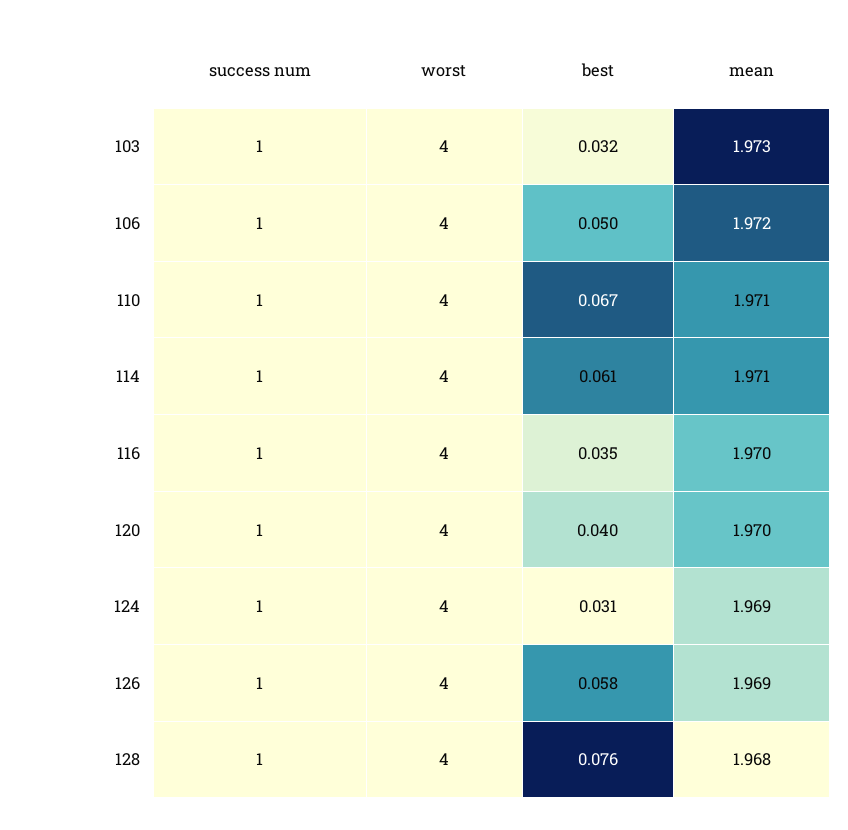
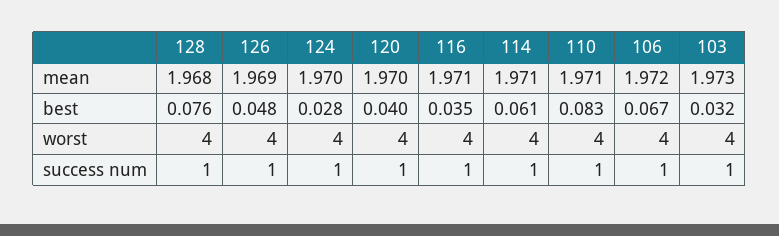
best, 106: 0.05 -> 0.067
best, 110: 0.067 -> 0.083
mean, 116: 1.97 -> 1.971
best, 124: 0.031 -> 0.028
mean, 124: 1.969 -> 1.97
best, 126: 0.058 -> 0.048

